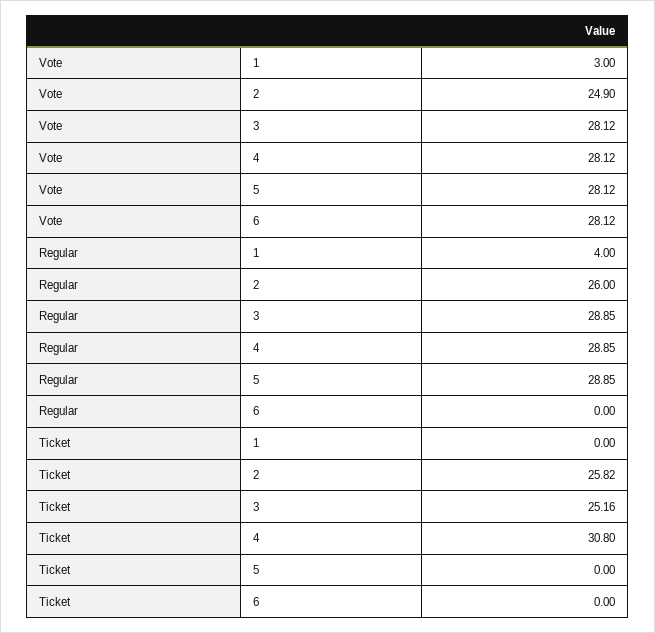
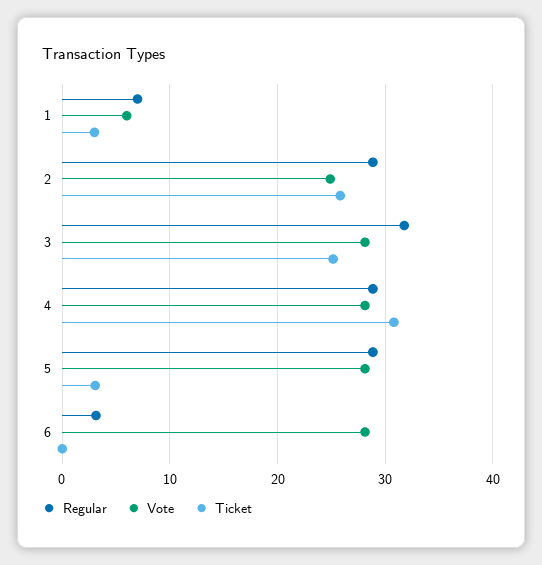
Vote, 1: 3 -> 6
Regular, 1: 4 -> 7
Regular, 2: 26 -> 29
Regular, 3: 28.85 -> 32
Regular, 6: 0 -> 3
Ticket, 1: 0 -> 3
Ticket, 5: 0 -> 3

